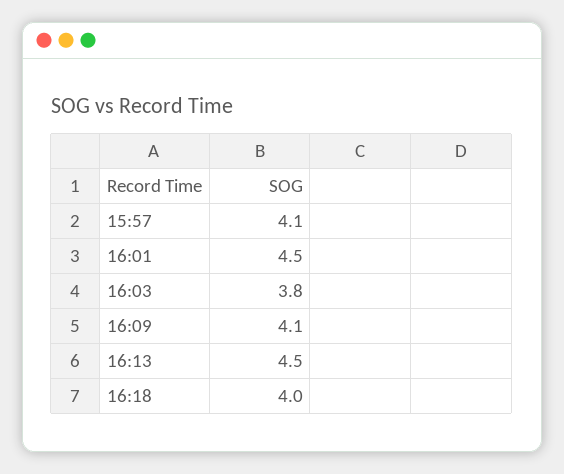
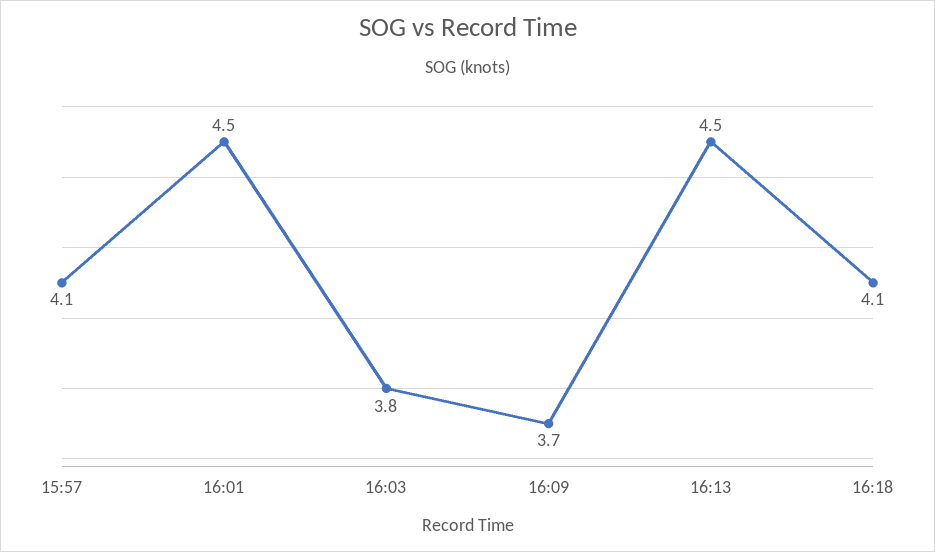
16:09: 4.1 -> 3.7
16:18: 4 -> 4.1

